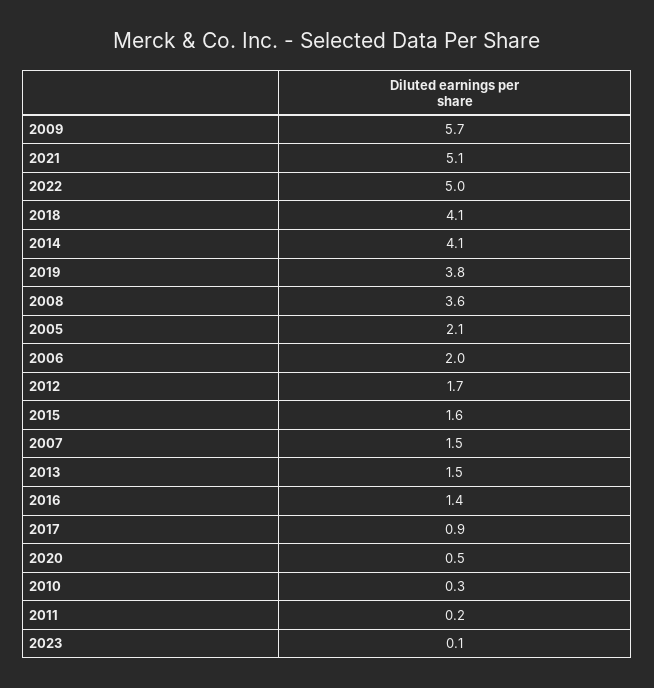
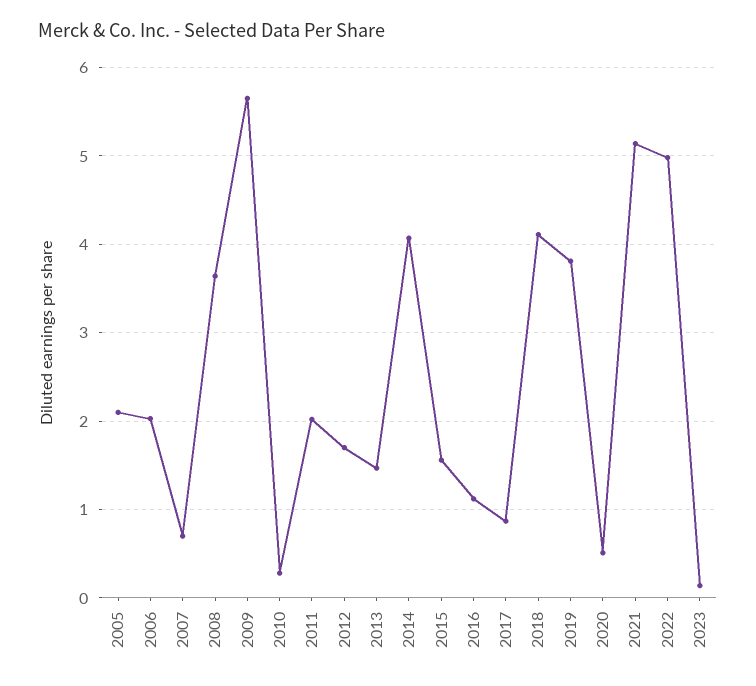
2007: 1.5 -> 0.7
2016: 1.4 -> 1.1
2011: 0.2 -> 2

